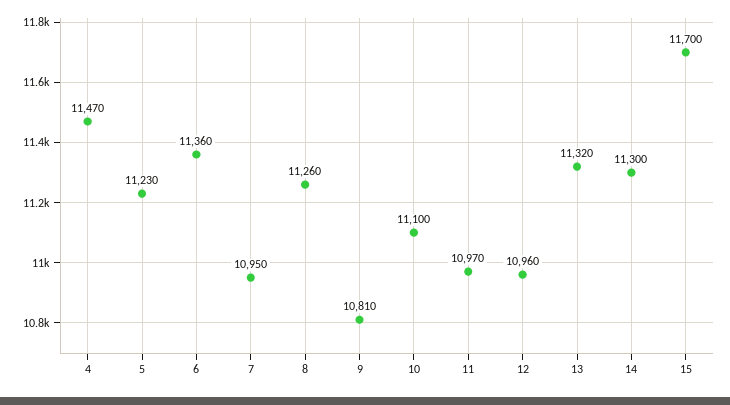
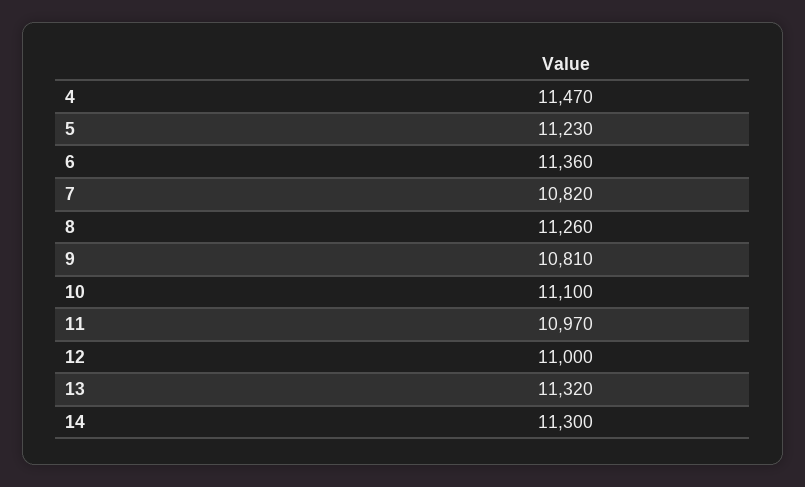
7: 10950 -> 10820
12: 10960 -> 11000
15: 11700 -> none

